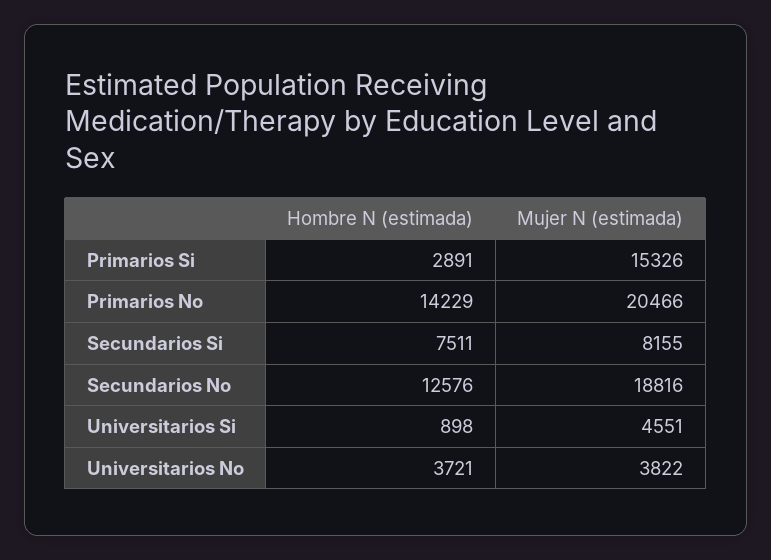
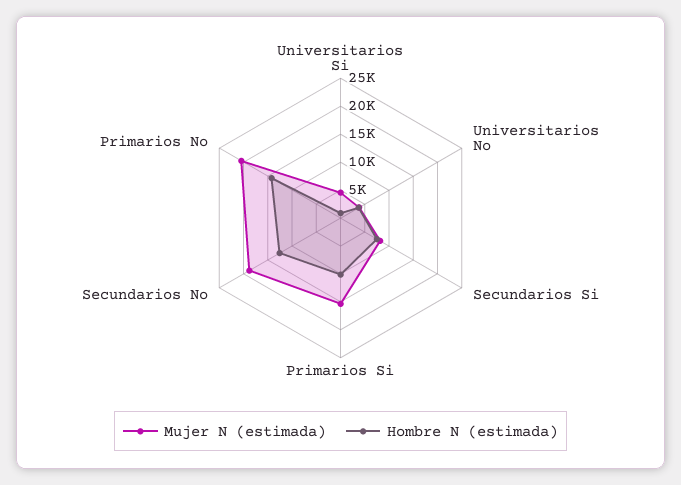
Hombre N (estimada), Primarios Si: 2891 -> 10000

